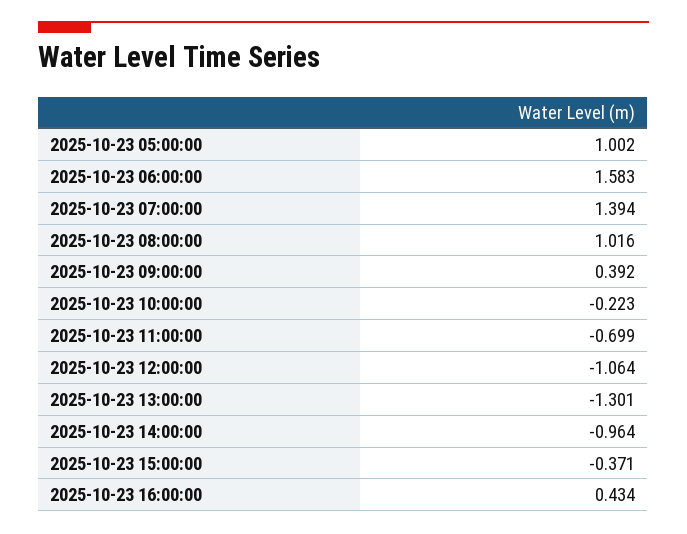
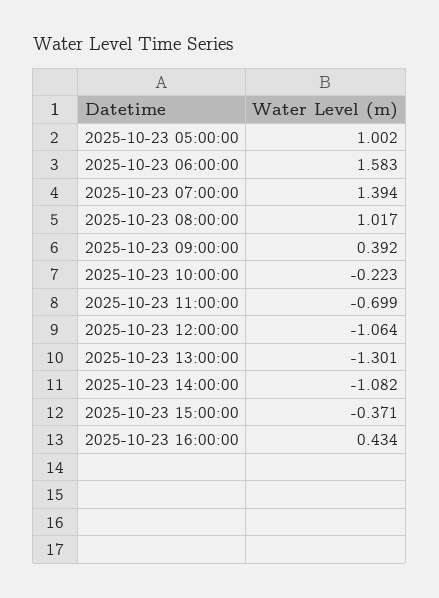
2025-10-23 08:00:00: 1.016 -> 1.017
2025-10-23 14:00:00: -0.964 -> -1.082

